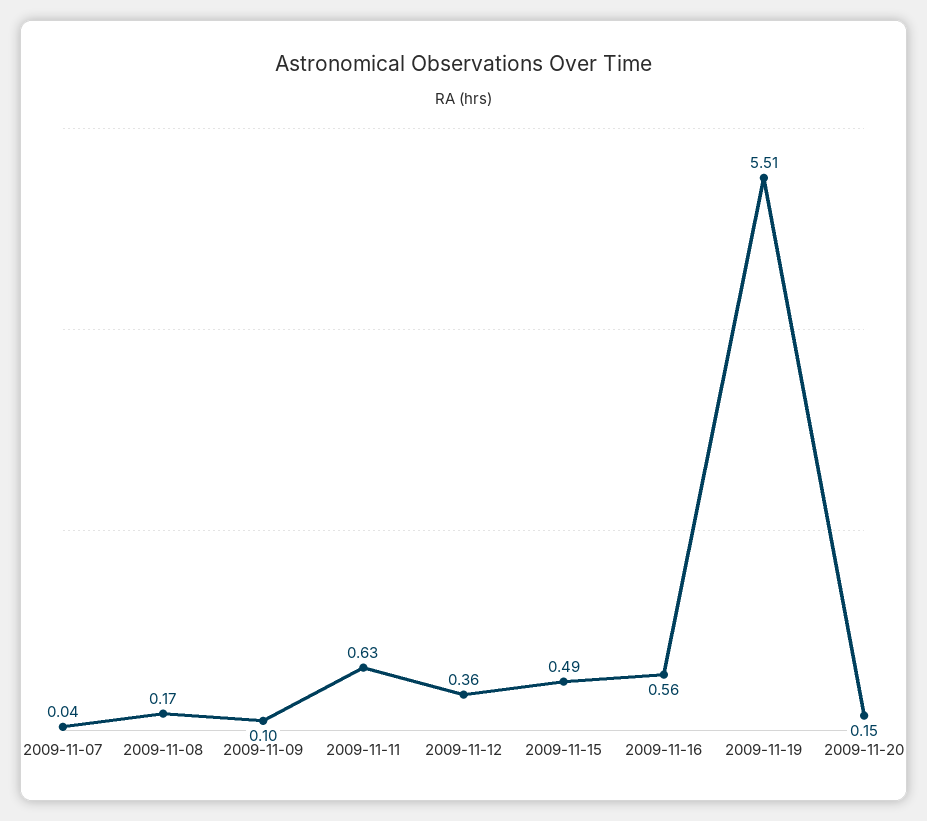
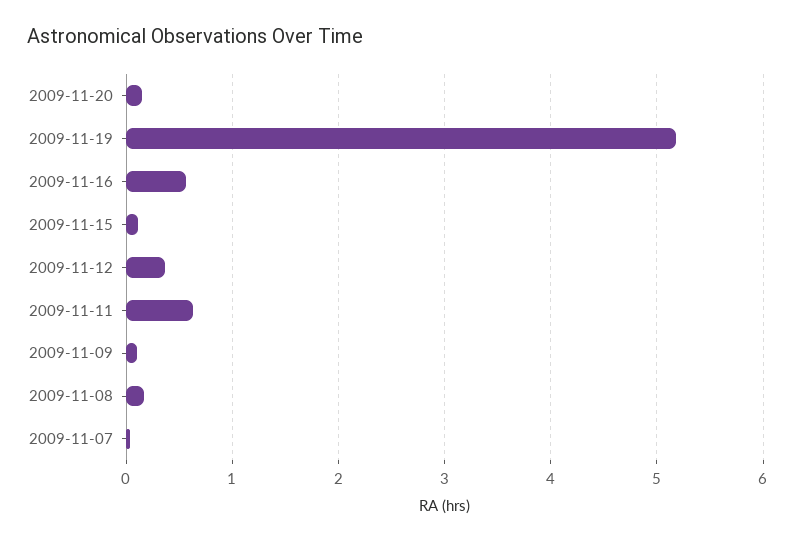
2009-11-15: 0.49 -> 0.1
2009-11-19: 5.51 -> 5.2

